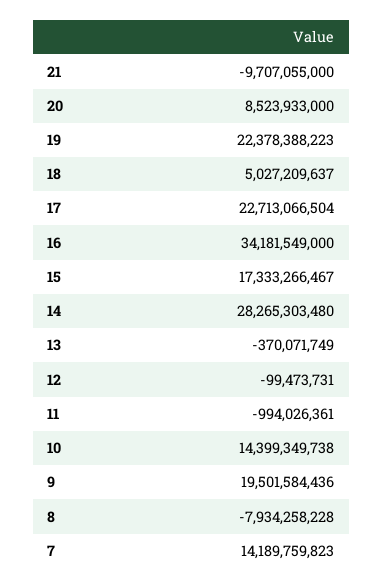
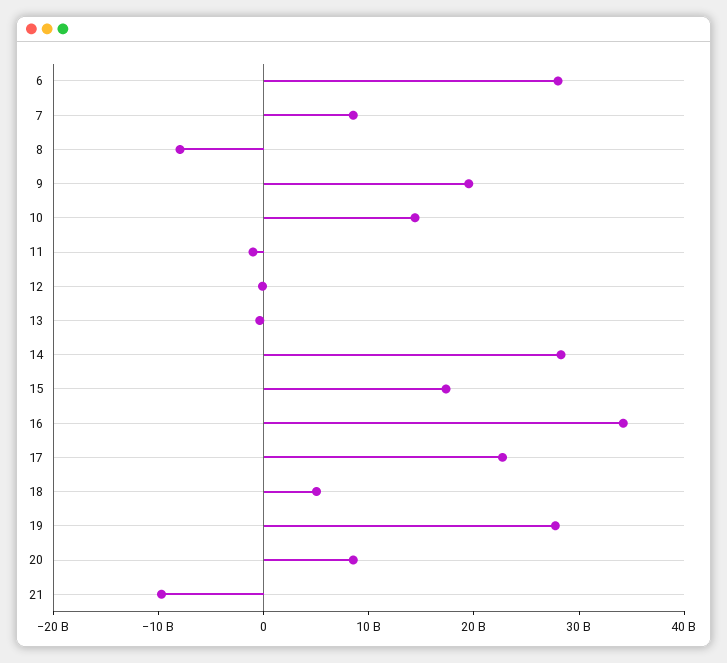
19: 22378388223 -> 28000000000
7: 14189759823 -> 8000000000
6: none -> 28000000000

